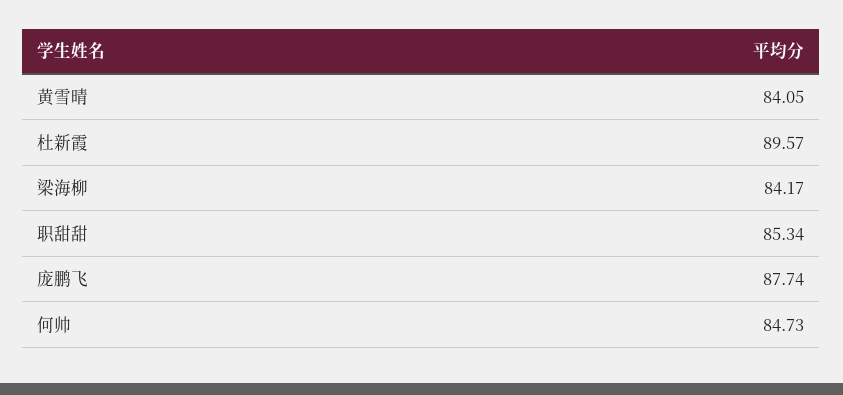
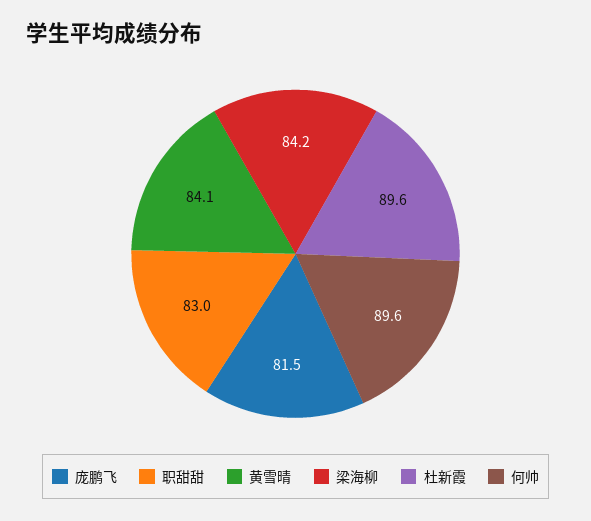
职甜甜: 85.34 -> 83
庞鹏飞: 87.74 -> 81.5
何帅: 84.73 -> 89.6

